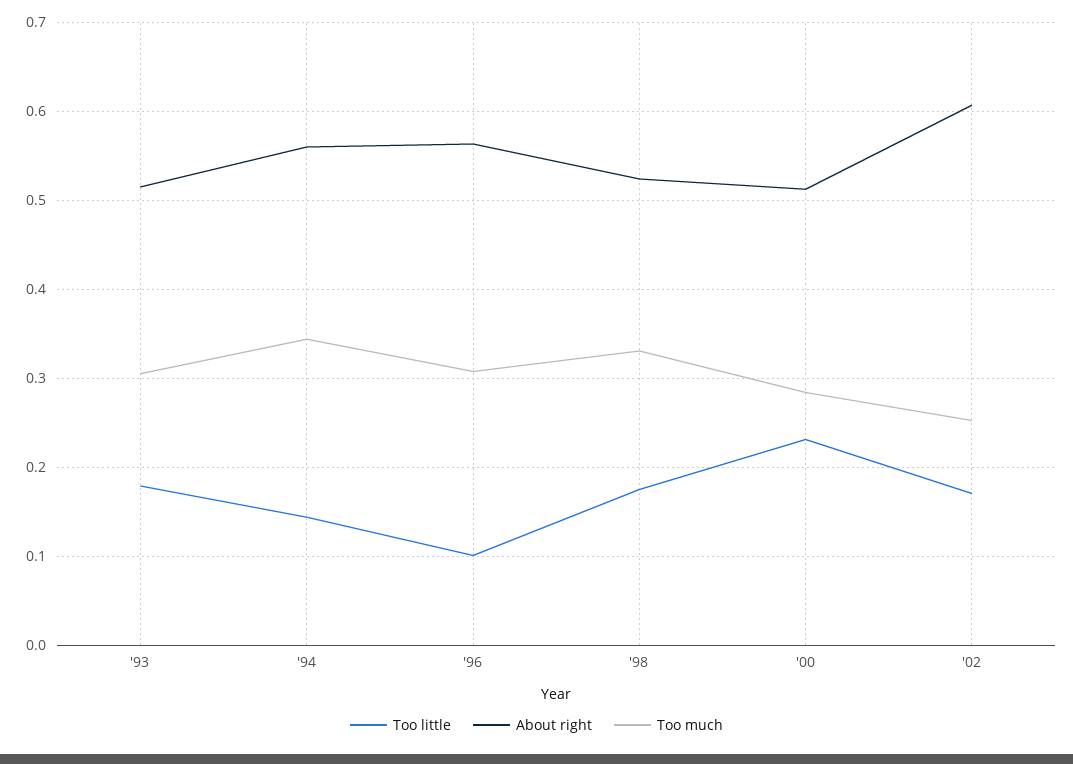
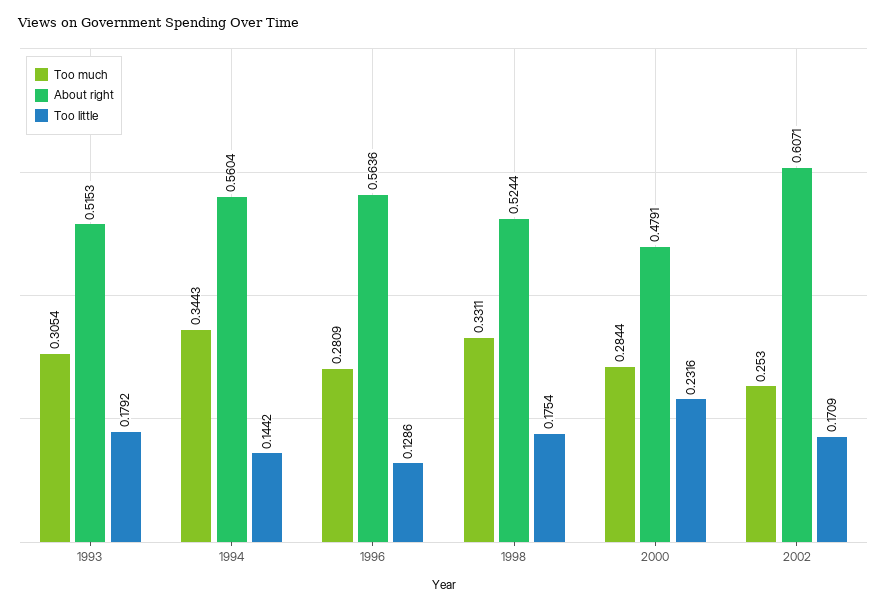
Too little, '96: 0.1 -> 0.1286
Too much, '96: 0.31 -> 0.2809
About right, '00: 0.51 -> 0.4791

